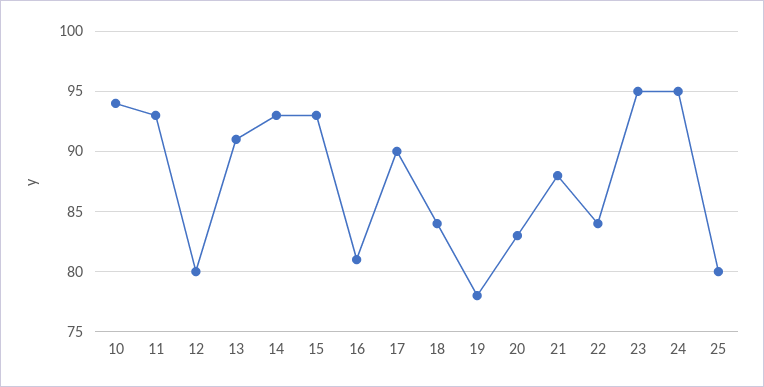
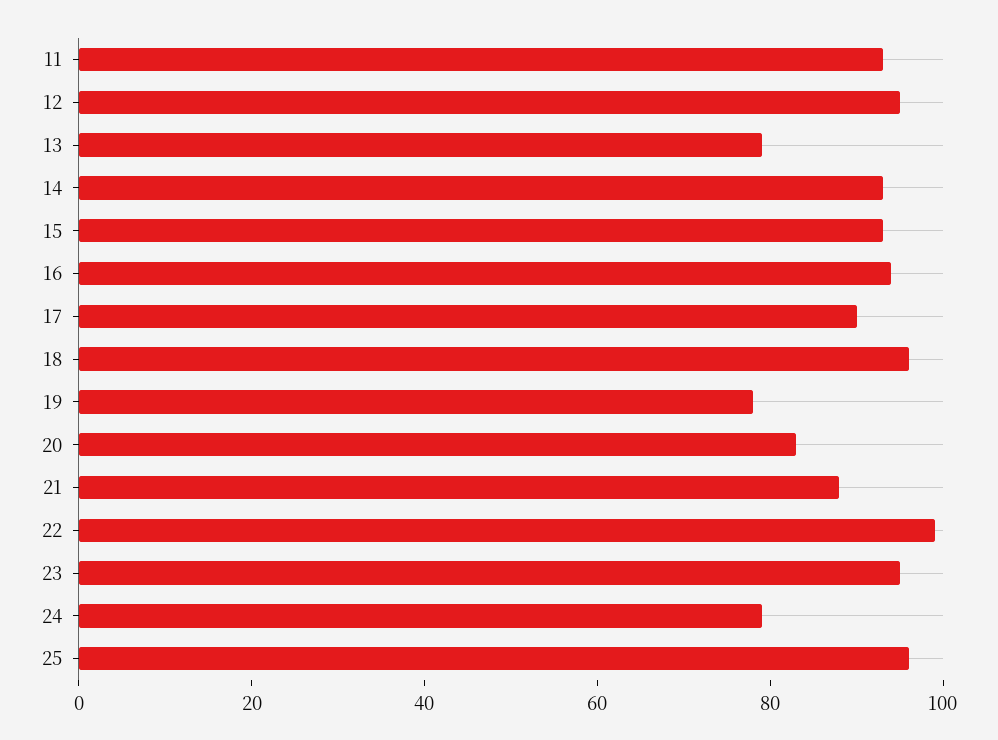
10: 94 -> none
12: 80 -> 95
13: 91 -> 80
16: 81 -> 95
18: 84 -> 95
22: 84 -> 100
24: 95 -> 80
25: 80 -> 95

